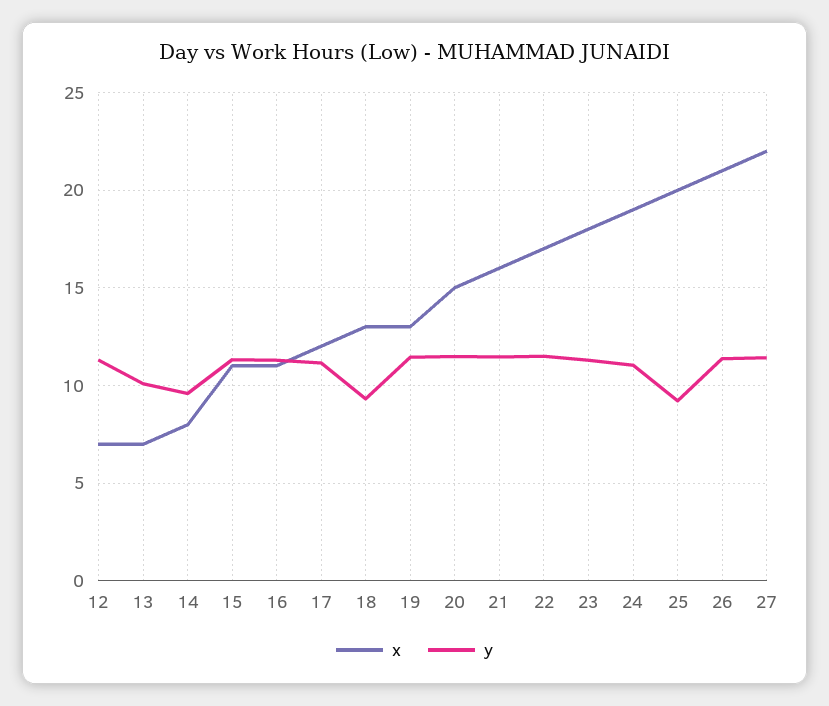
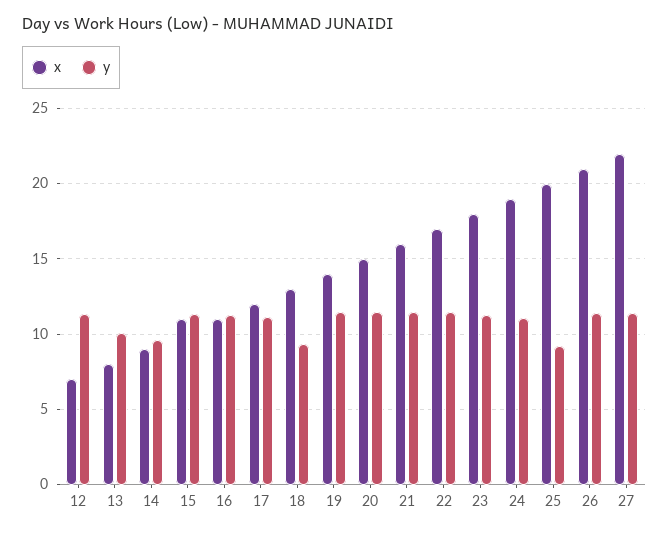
x, 13: 7 -> 8
x, 14: 8 -> 9
x, 19: 13 -> 14

